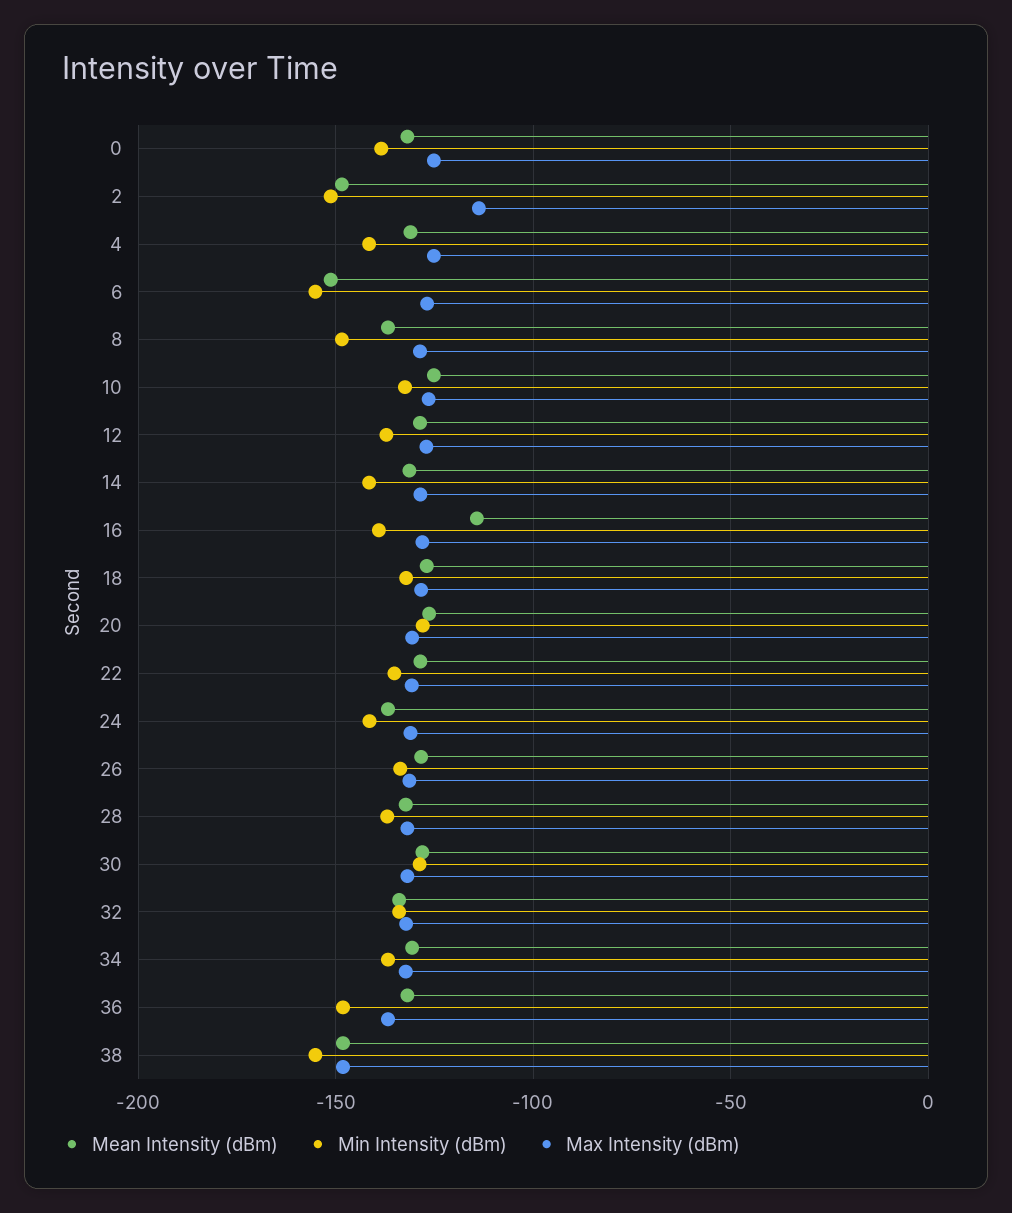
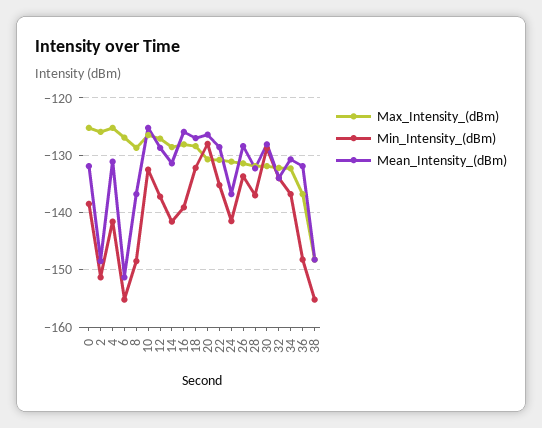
Max Intensity (dBm), 2: -115 -> -126
Mean Intensity (dBm), 16: -115 -> -126

